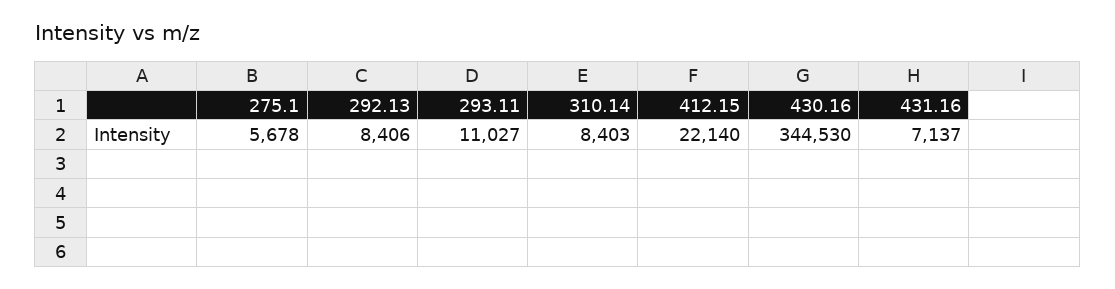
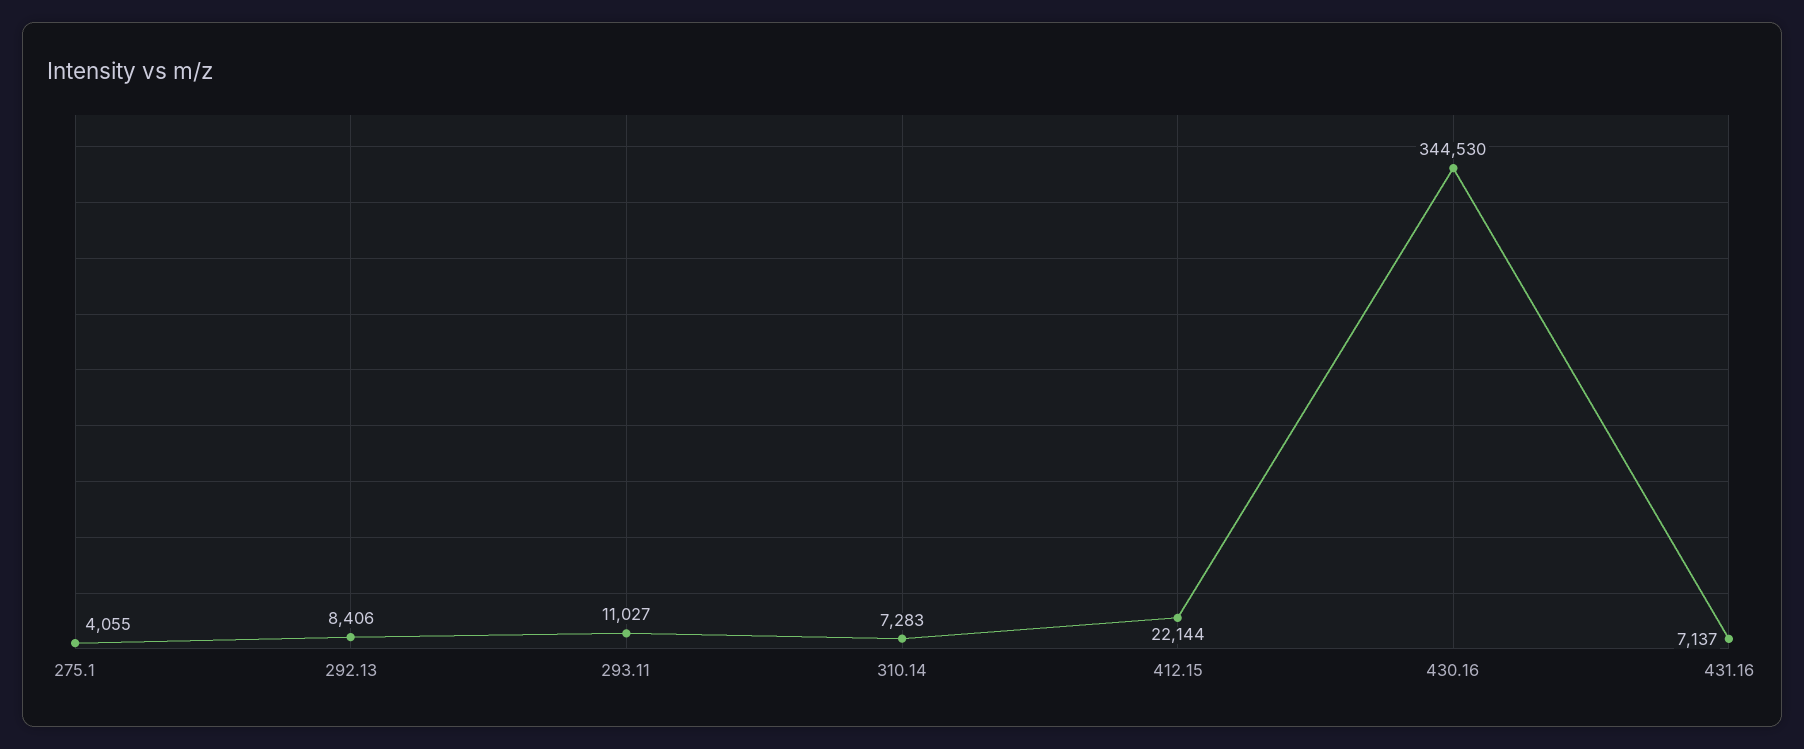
275.1: 5678 -> 4055
310.14: 8403 -> 7283
412.15: 22140 -> 22144

